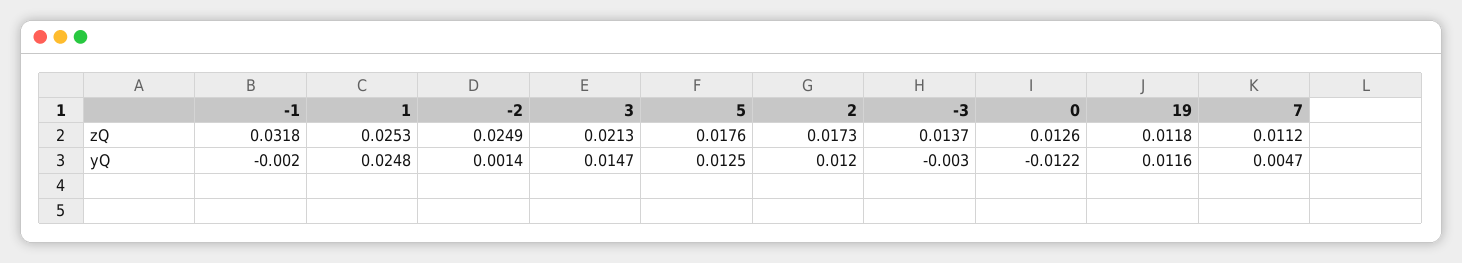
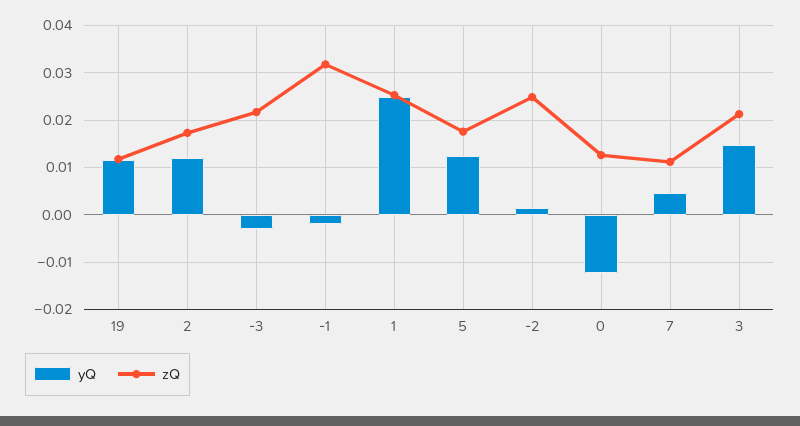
zQ, -3: 0.0137 -> 0.022

